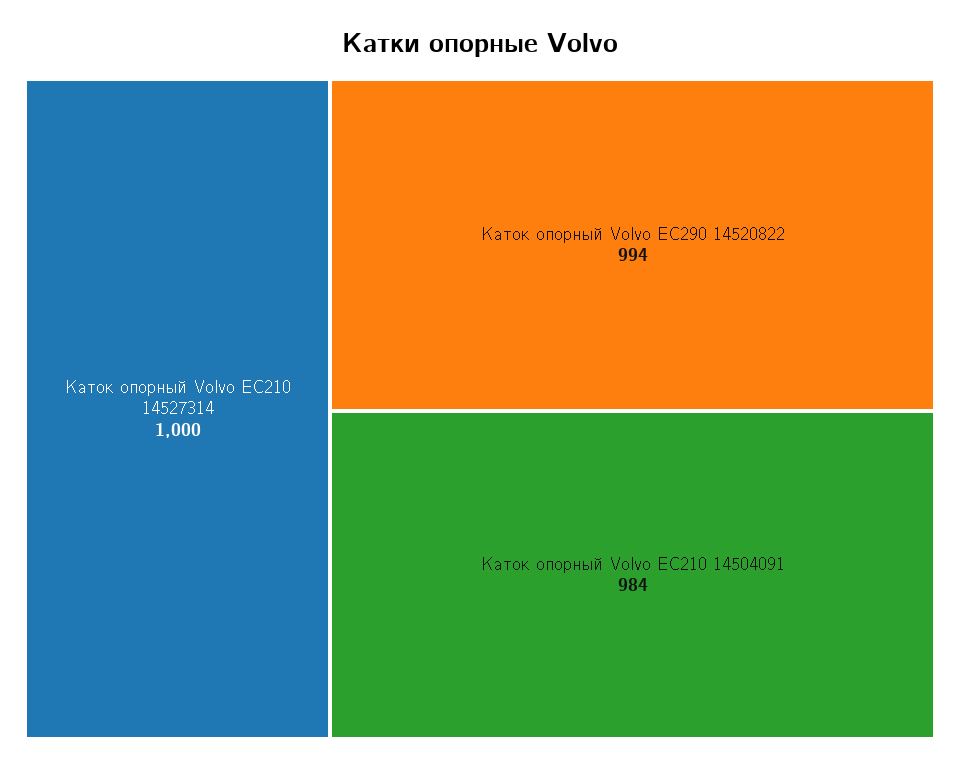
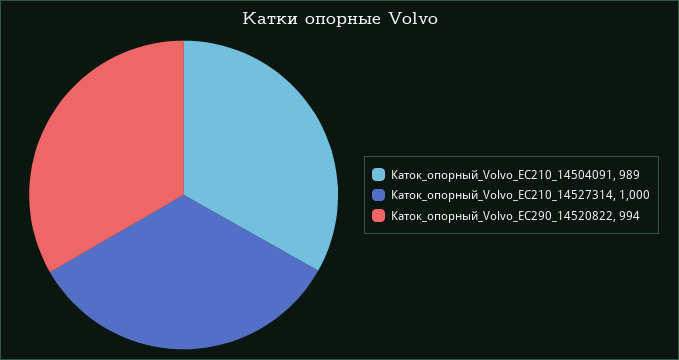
Каток опорный Volvo EC210 14504091: 984 -> 989

